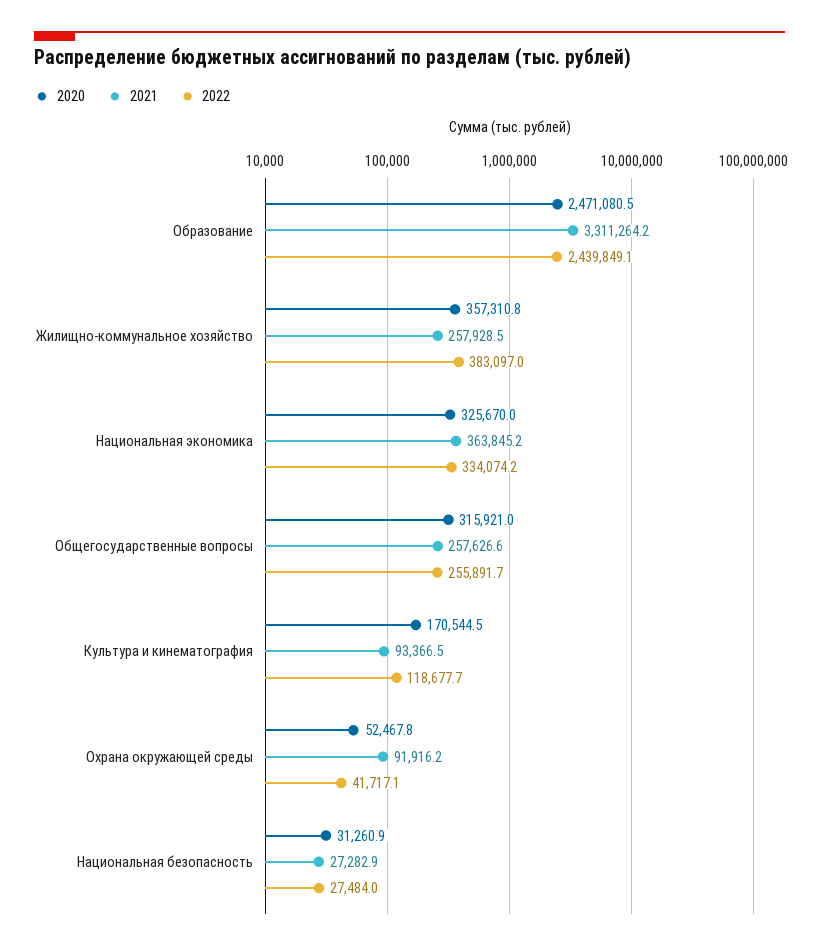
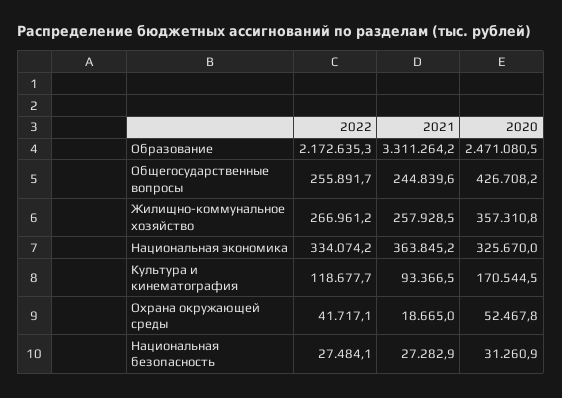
2022, Образование: 2439849.1 -> 2172635.3
2022, Жилищно-коммунальное хозяйство: 383097 -> 266961.2
2020, Общегосударственные вопросы: 315921 -> 426708.2
2021, Общегосударственные вопросы: 257626.6 -> 244839.6
2021, Охрана окружающей среды: 91916.2 -> 18665
2022, Национальная безопасность: 27484 -> 27484.1

